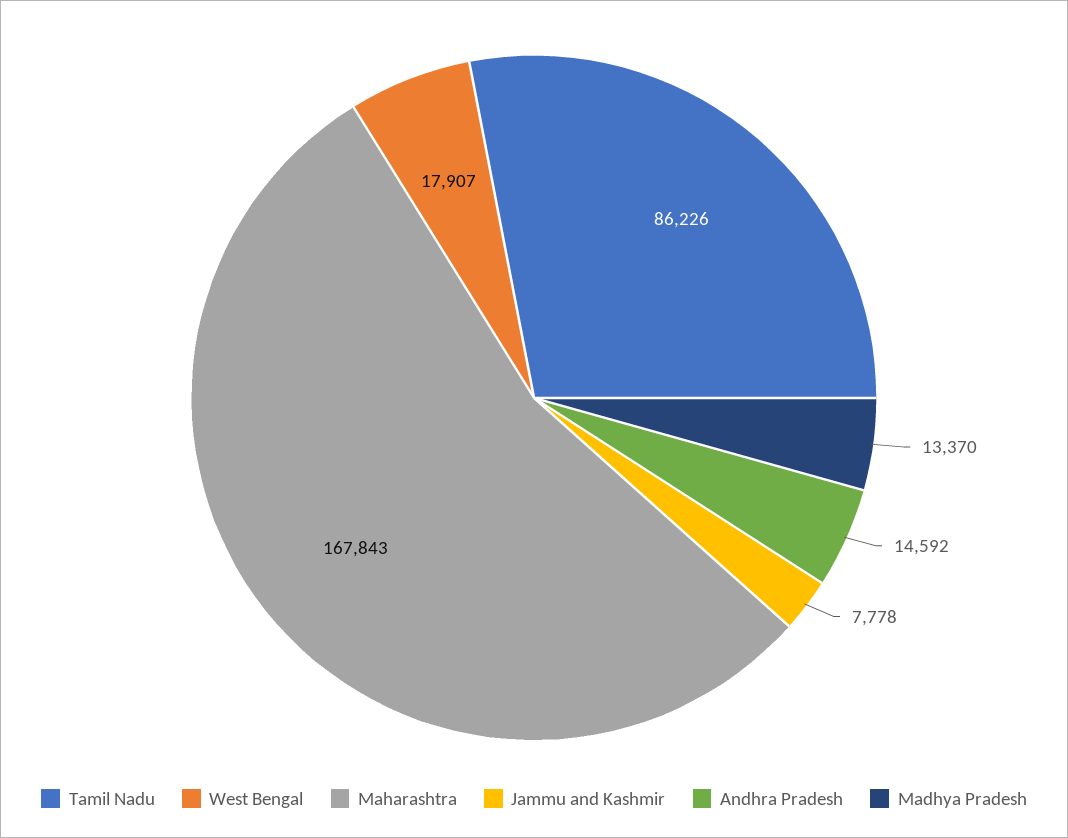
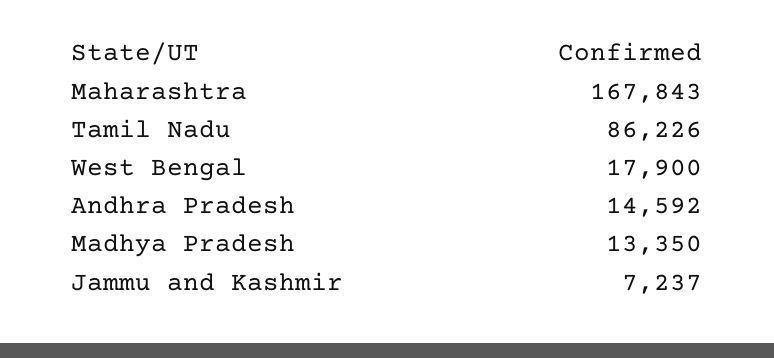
West Bengal: 17907 -> 17900
Jammu and Kashmir: 7778 -> 7237
Madhya Pradesh: 13370 -> 13350

